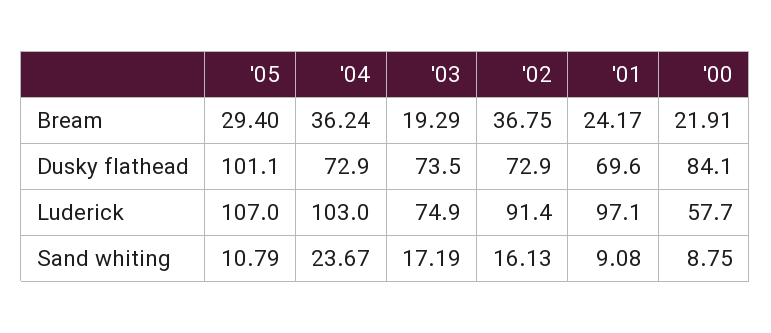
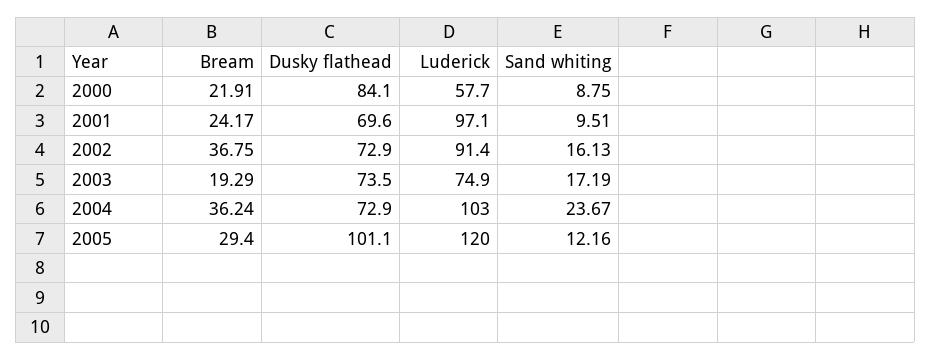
'05, Luderick: 107 -> 120
'05, Sand whiting: 10.79 -> 12.16
'01, Sand whiting: 9.08 -> 9.51

